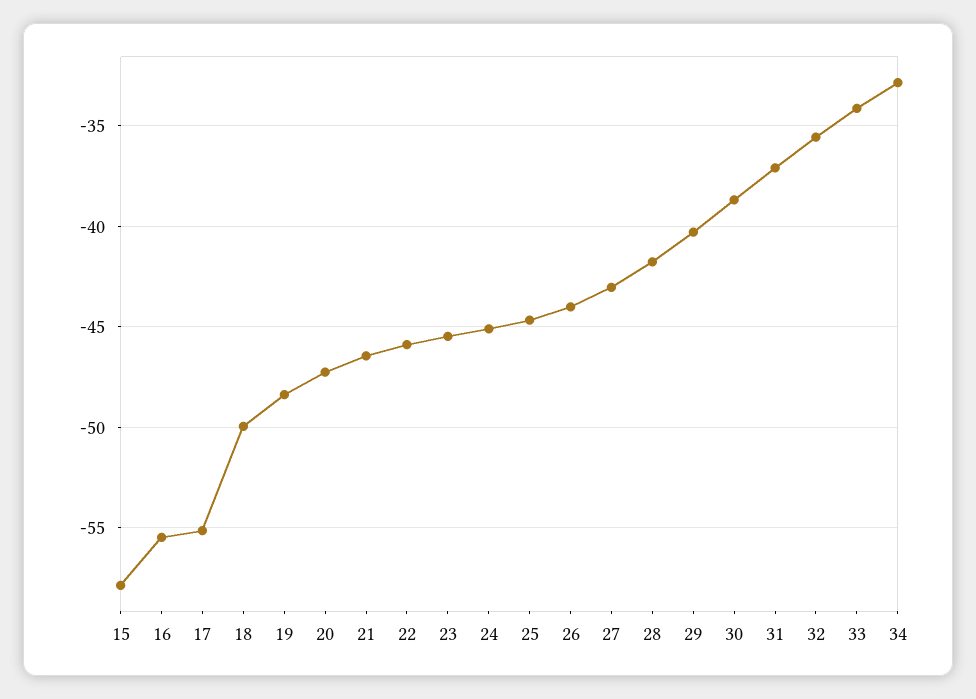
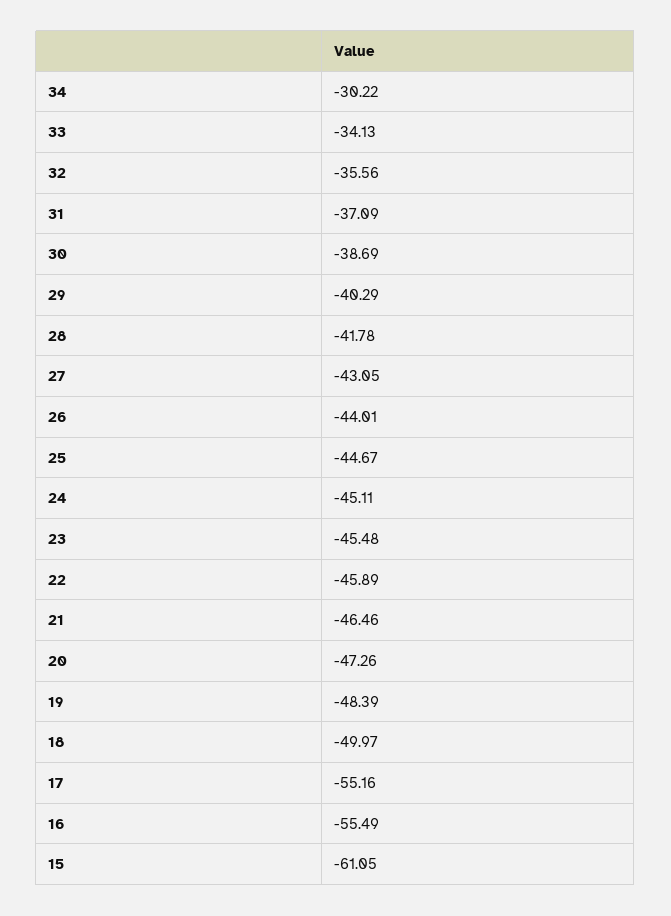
15: -58 -> -61.05
34: -33 -> -30.22

